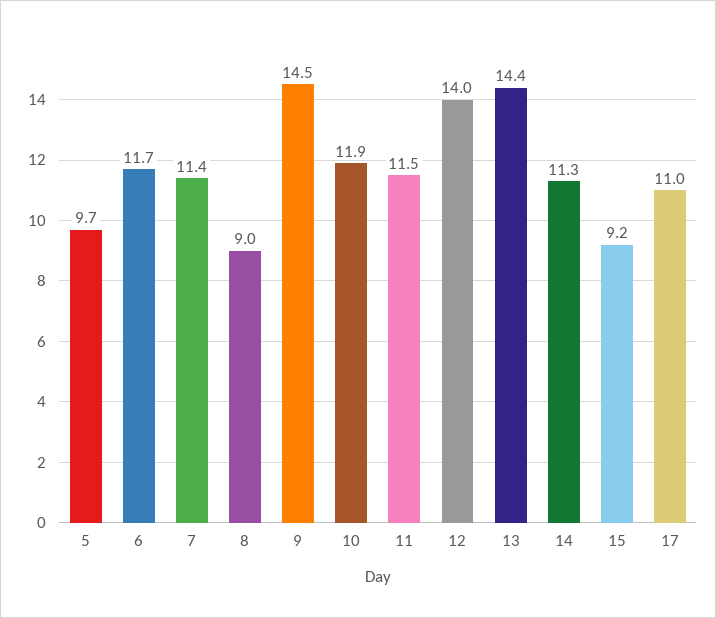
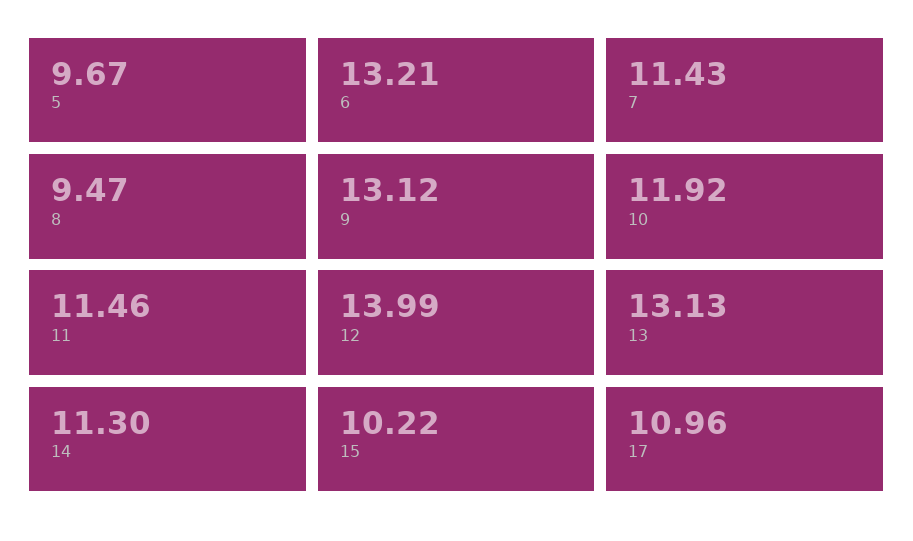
6: 11.7 -> 13.21
8: 9 -> 9.47
9: 14.5 -> 13.12
13: 14.4 -> 13.13
15: 9.2 -> 10.22

